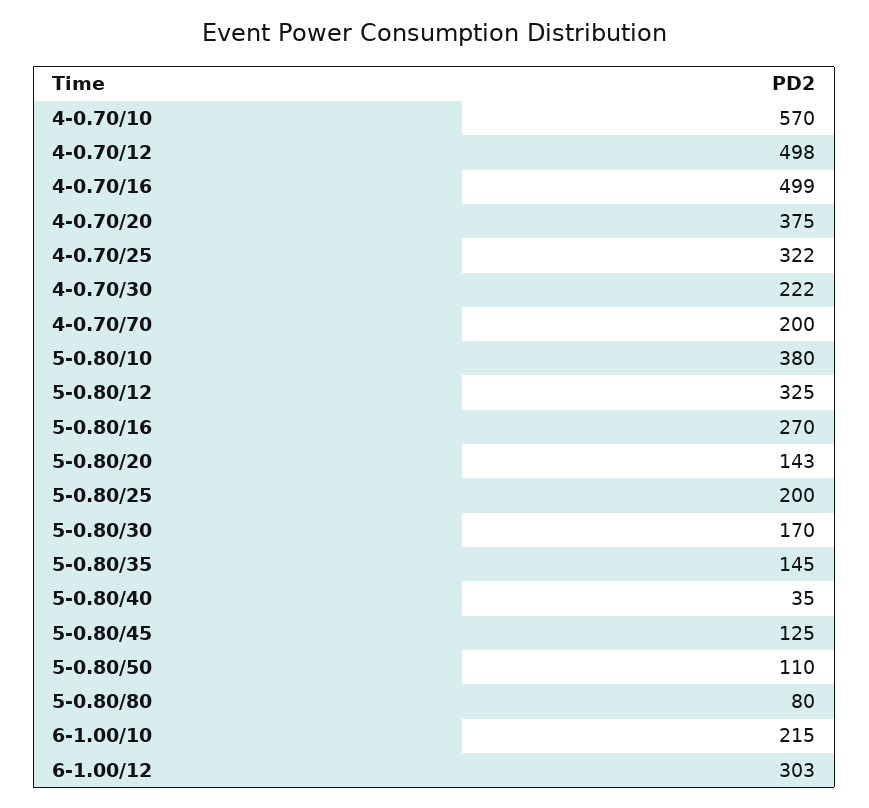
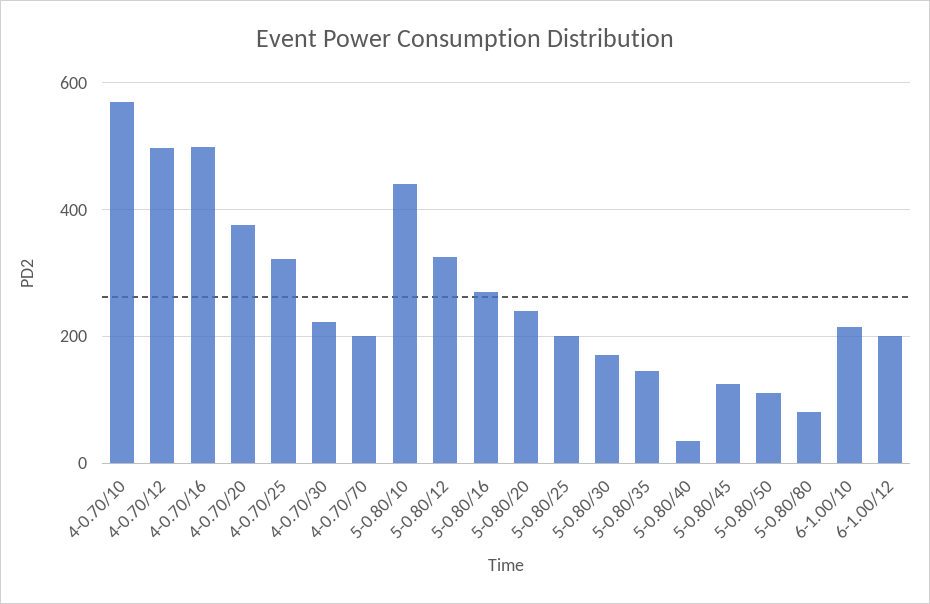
5-0.80/10: 380 -> 440
5-0.80/20: 143 -> 240
6-1.00/12: 303 -> 200

